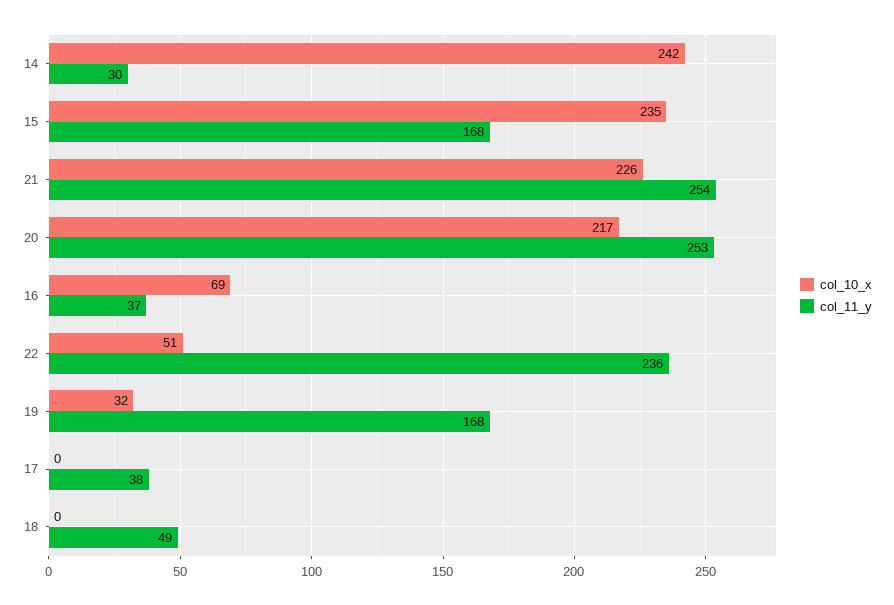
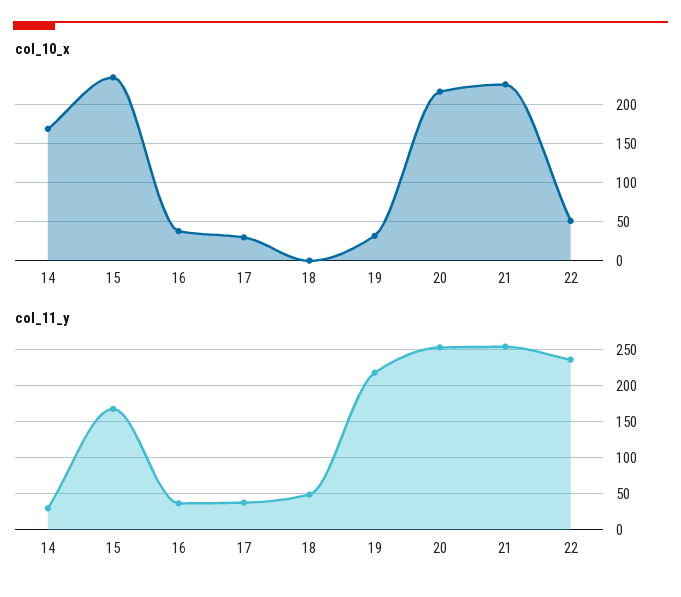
col_10_x, 14: 242 -> 170
col_10_x, 16: 69 -> 40
col_11_y, 19: 168 -> 220
col_10_x, 17: 0 -> 30

